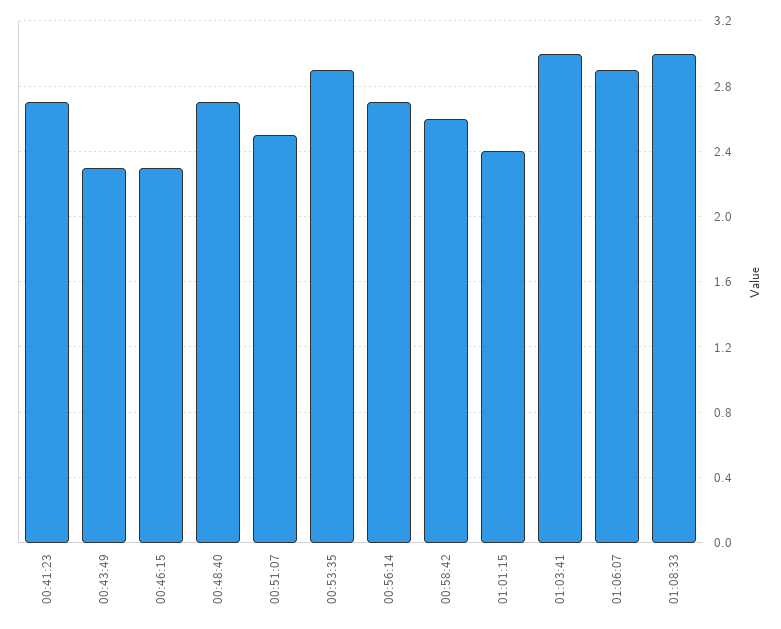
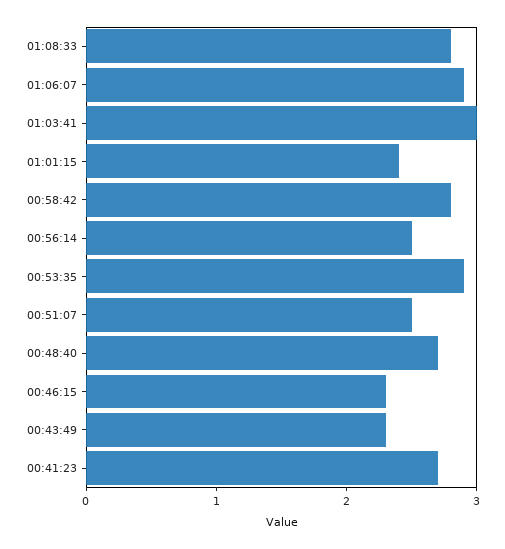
00:56:14: 2.7 -> 2.5
00:58:42: 2.6 -> 2.8
01:08:33: 3 -> 2.8

